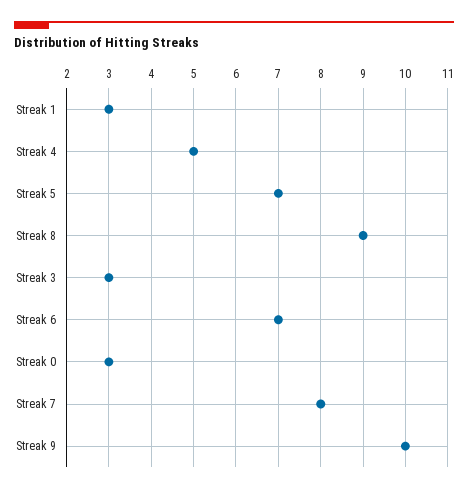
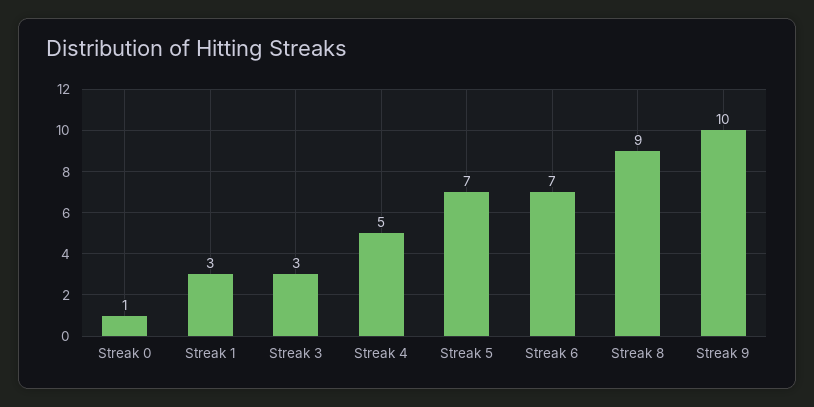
Streak 0: 3 -> 1
Streak 7: 8 -> none

